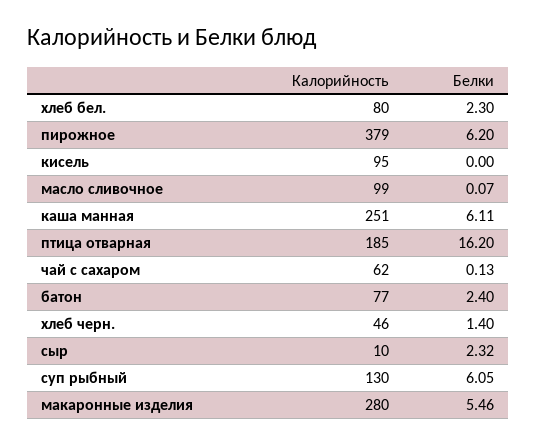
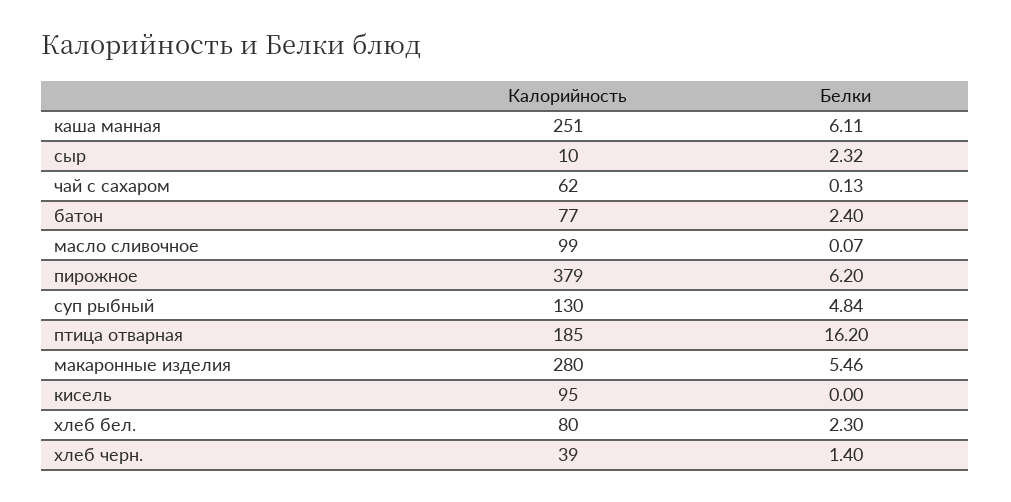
Калорийность, хлеб черн.: 46 -> 39
Белки, суп рыбный: 6.05 -> 4.84

